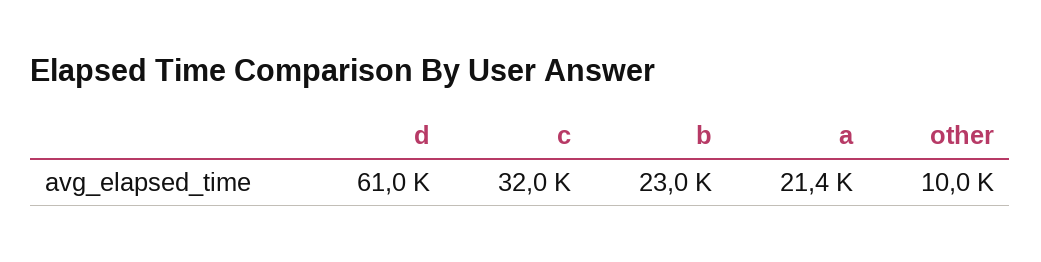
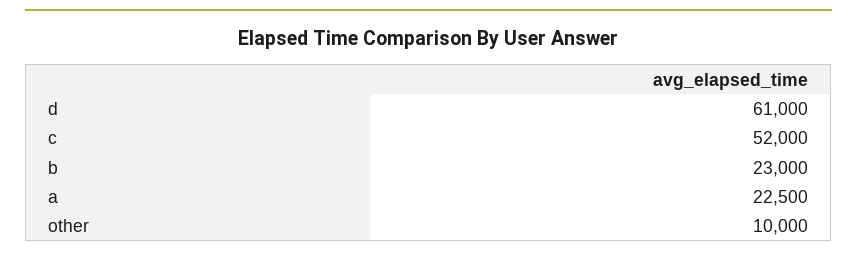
c: 32000 -> 52000
a: 21400 -> 22500

